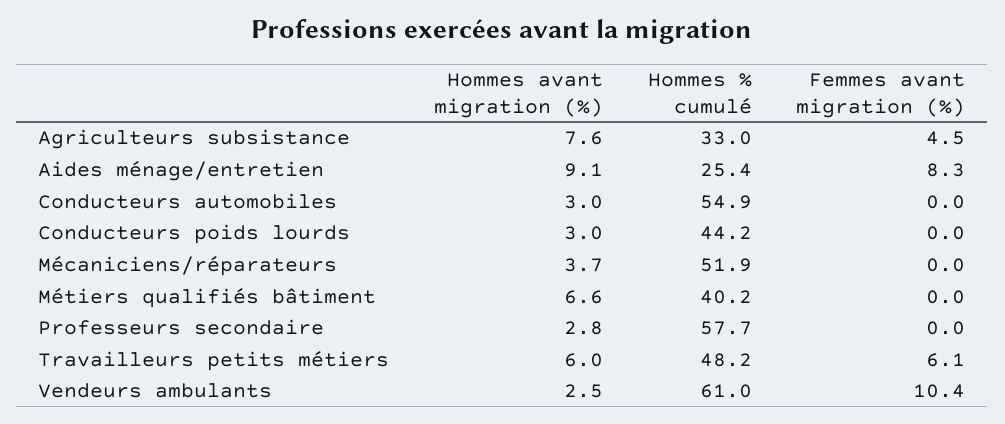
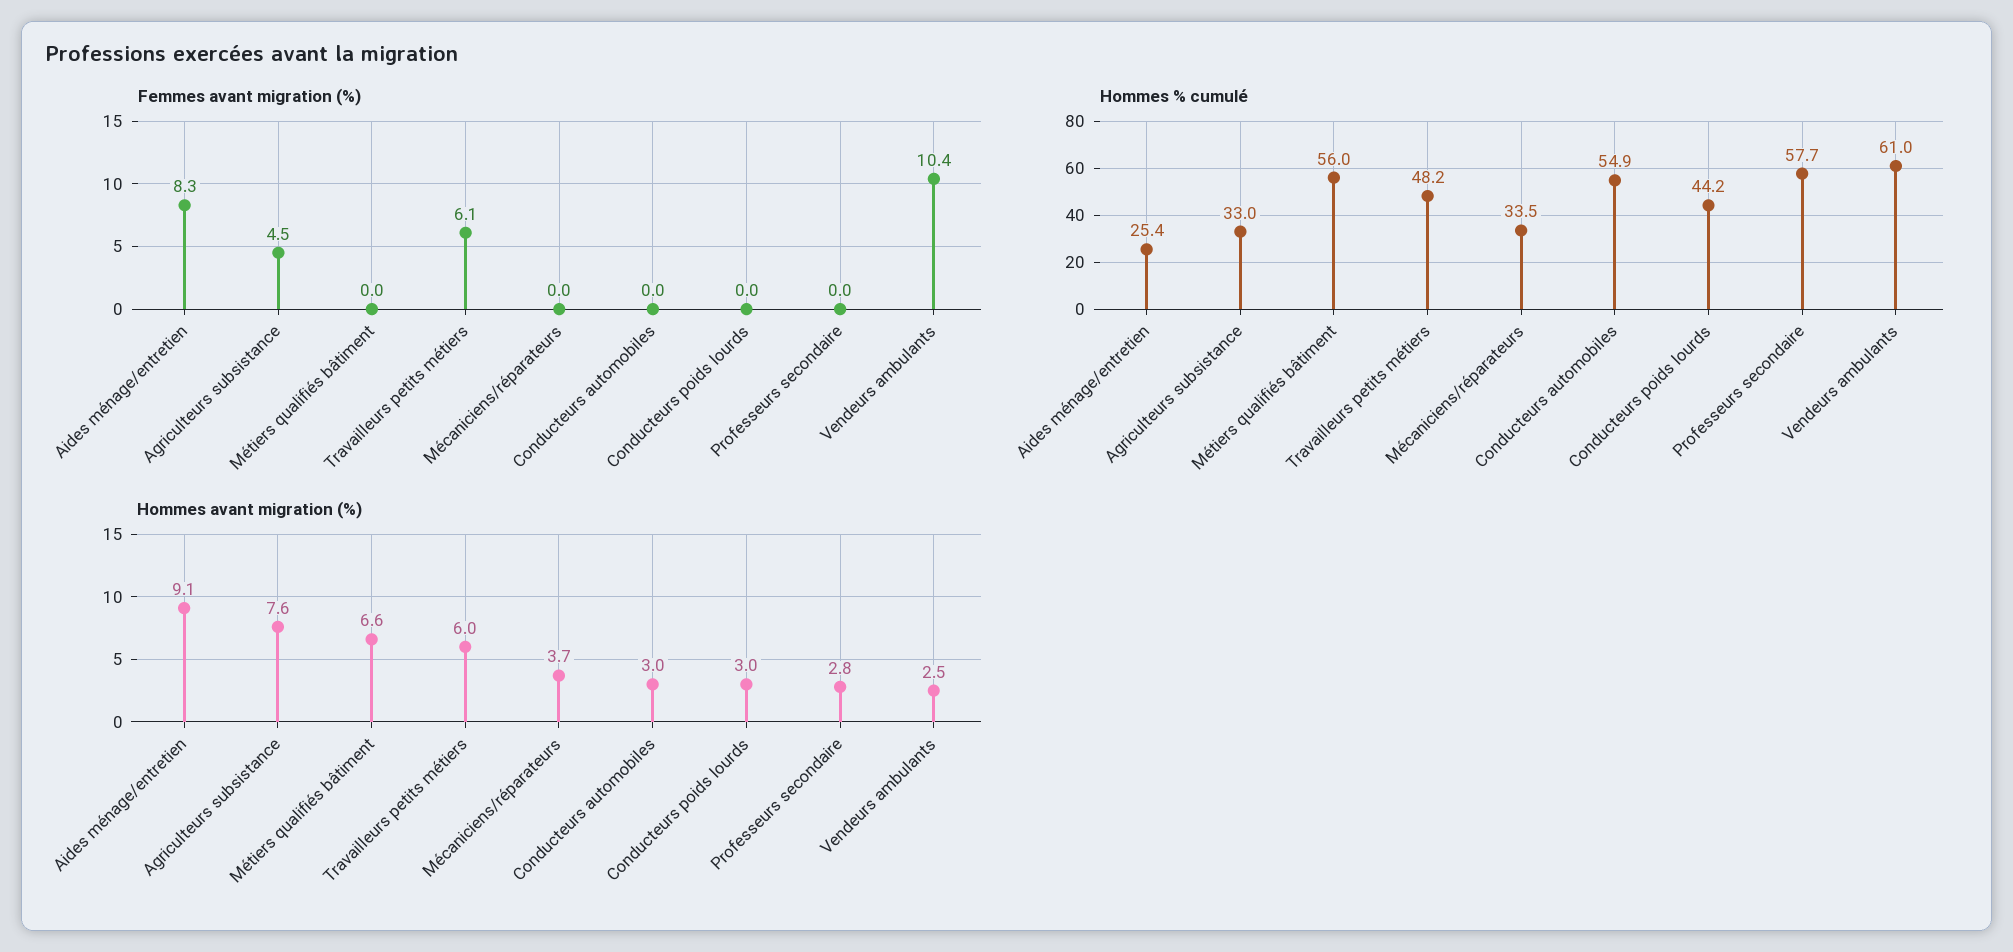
Hommes % cumulé, Mécaniciens/réparateurs: 51.9 -> 33.5
Hommes % cumulé, Métiers qualifiés bâtiment: 40.2 -> 56

